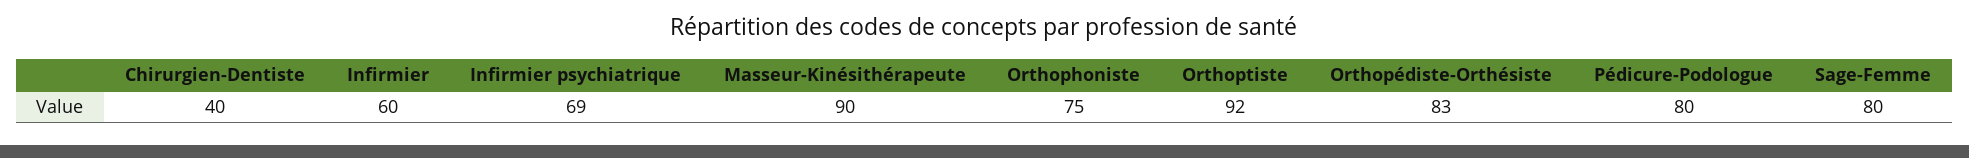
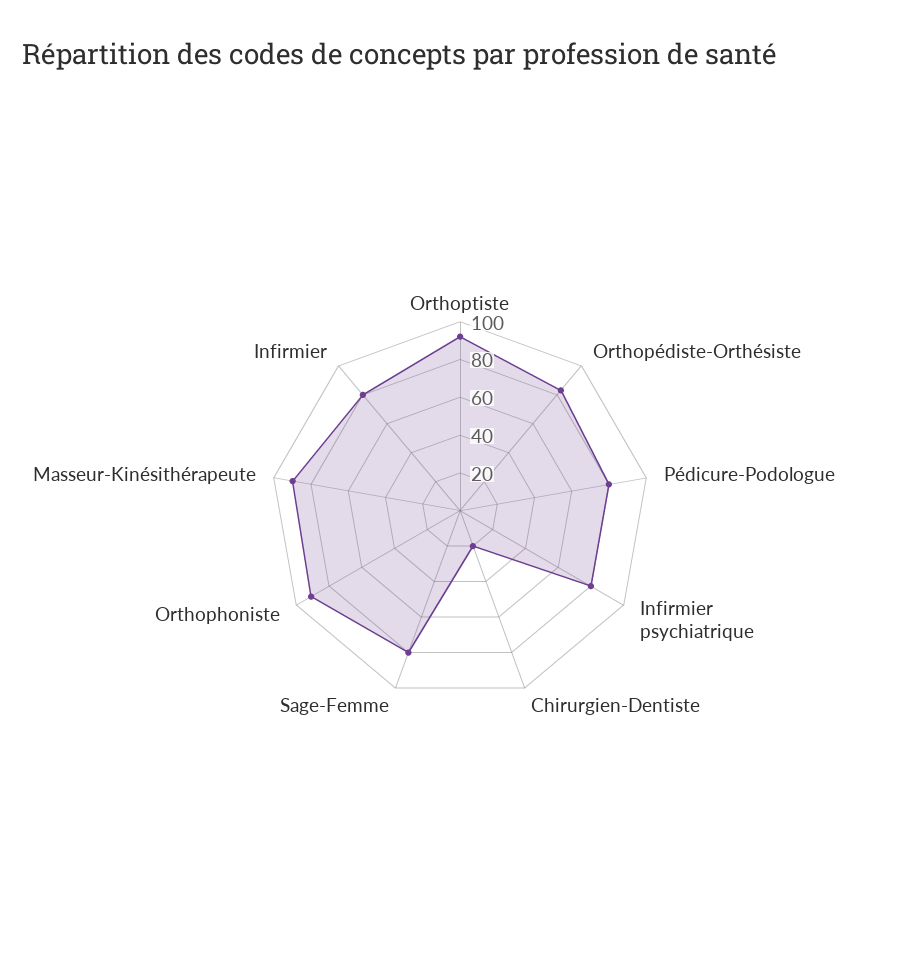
Chirurgien-Dentiste: 40 -> 20
Infirmier: 60 -> 80
Infirmier psychiatrique: 69 -> 80
Orthophoniste: 75 -> 90

